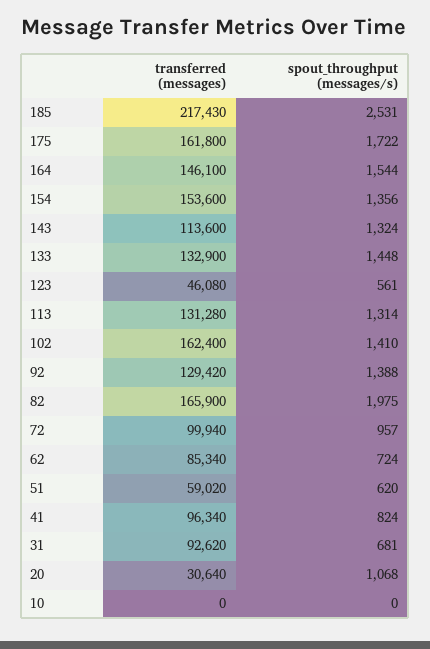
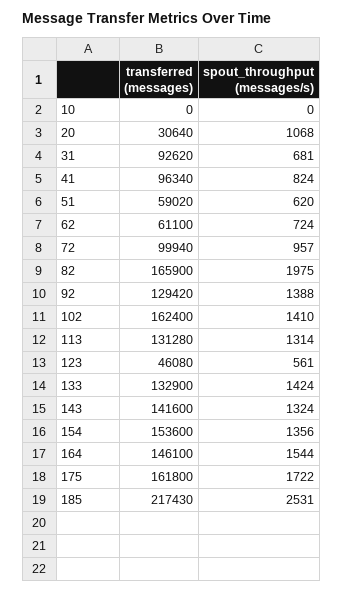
transferred (messages), 143: 113600 -> 141600
spout_throughput (messages/s), 133: 1448 -> 1424
transferred (messages), 62: 85340 -> 61100

